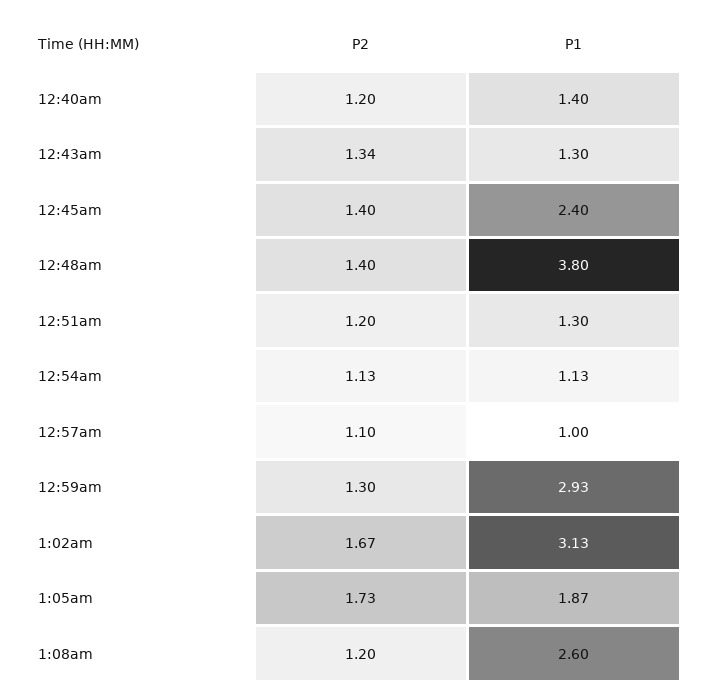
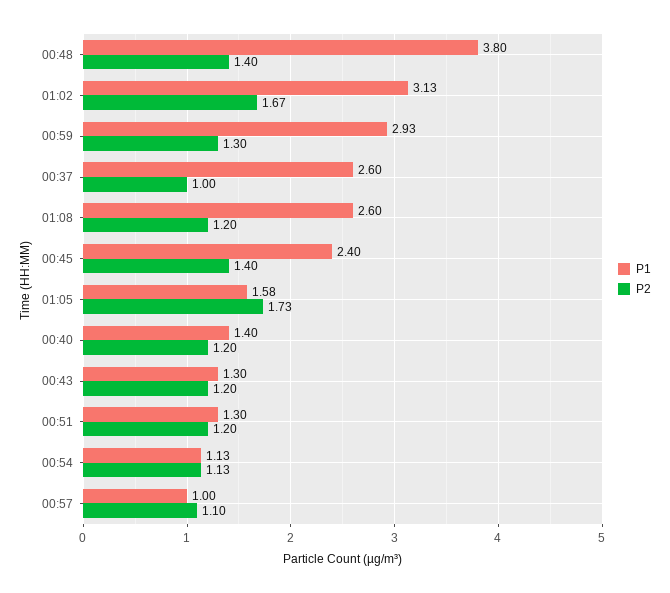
P2, 12:43am: 1.34 -> 1.2
P1, 1:05am: 1.87 -> 1.58
P1, 00:37: none -> 2.6
P2, 00:37: none -> 1

